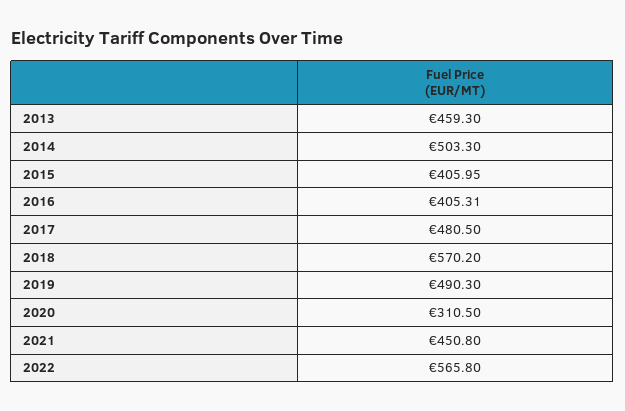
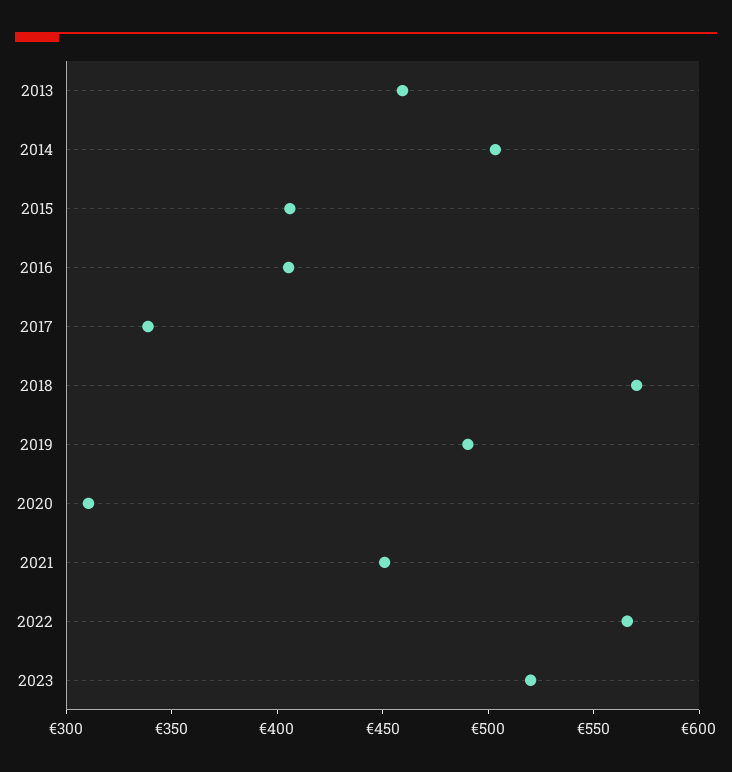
2017: 480.5 -> 340
2023: none -> 520

